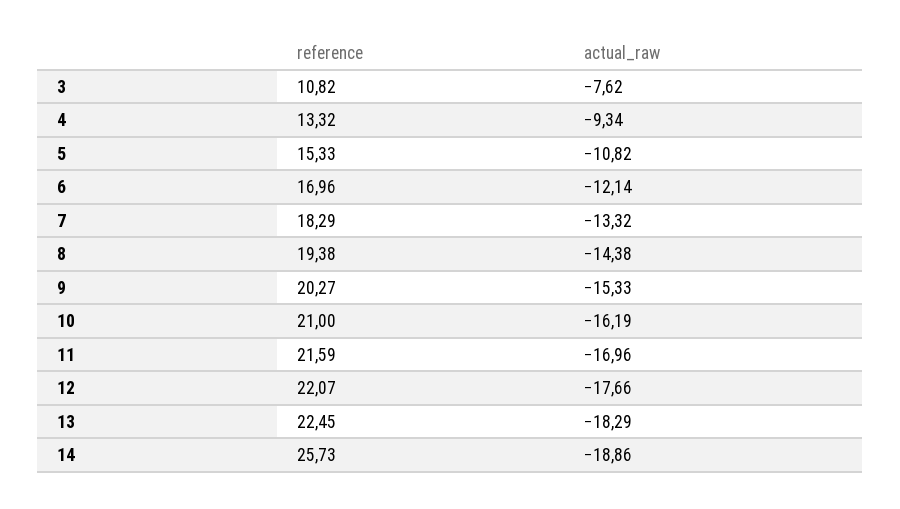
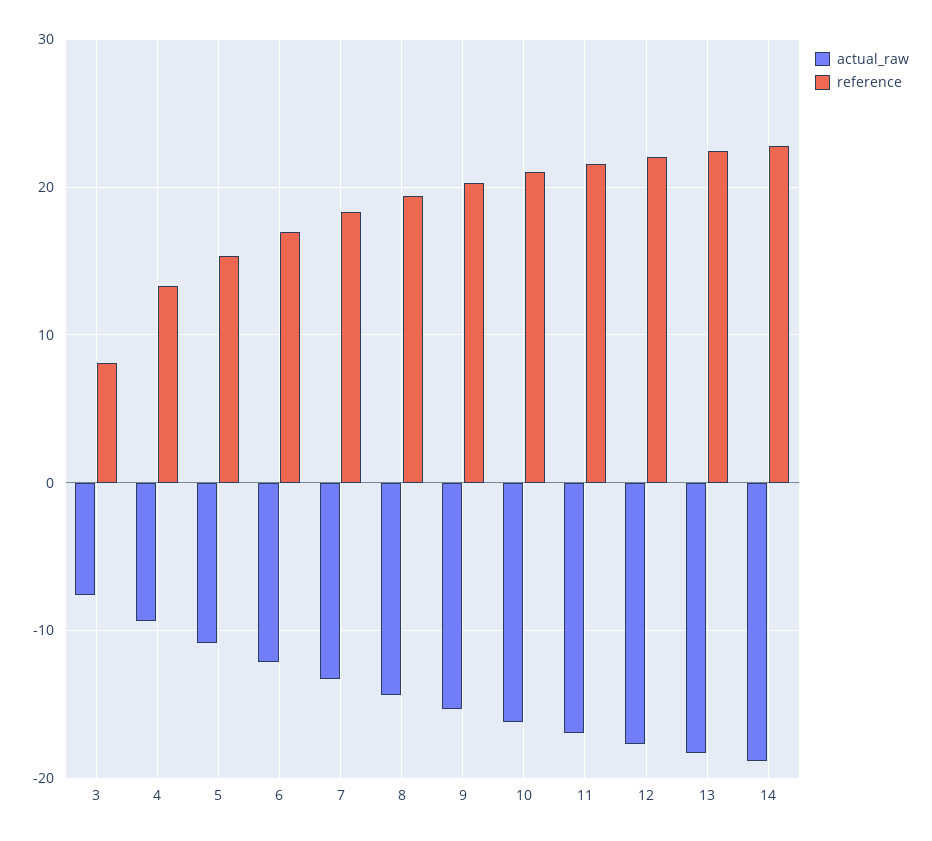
reference, 3: 10.82 -> 8
reference, 14: 25.73 -> 23

